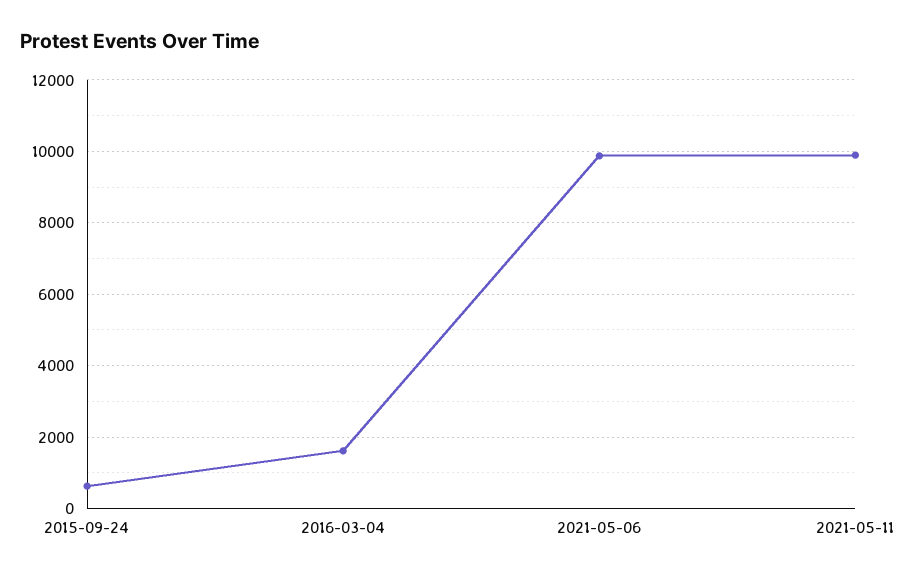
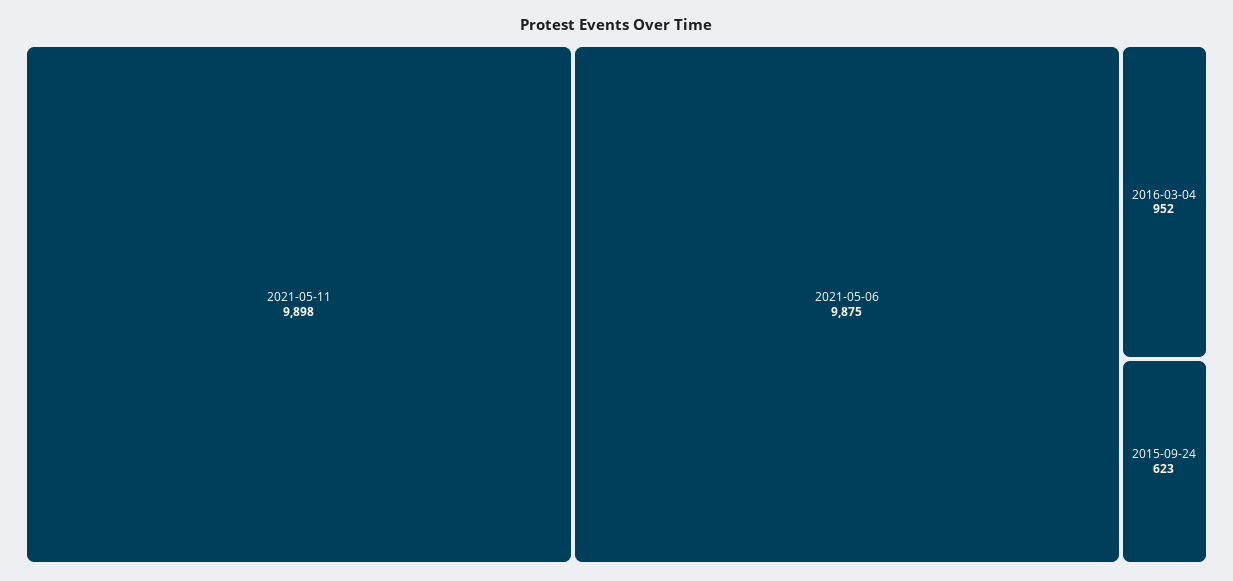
2016-03-04: 1600 -> 952

